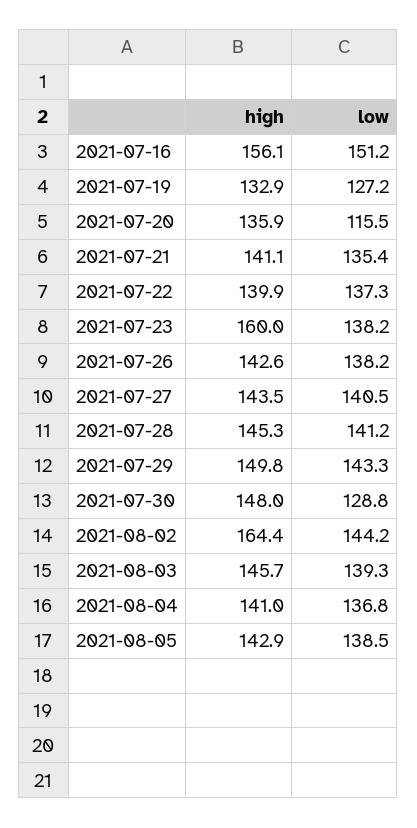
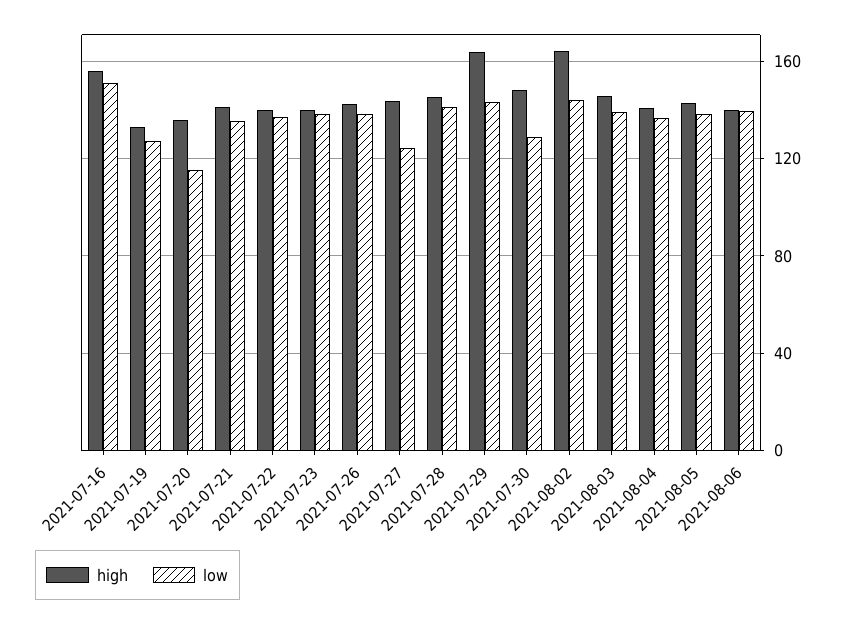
high, 2021-07-23: 160 -> 140
low, 2021-07-27: 140.5 -> 125
high, 2021-07-29: 149.8 -> 165
high, 2021-08-06: none -> 140
low, 2021-08-06: none -> 140

